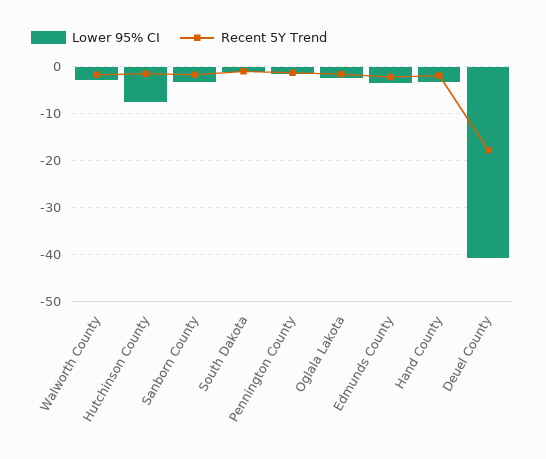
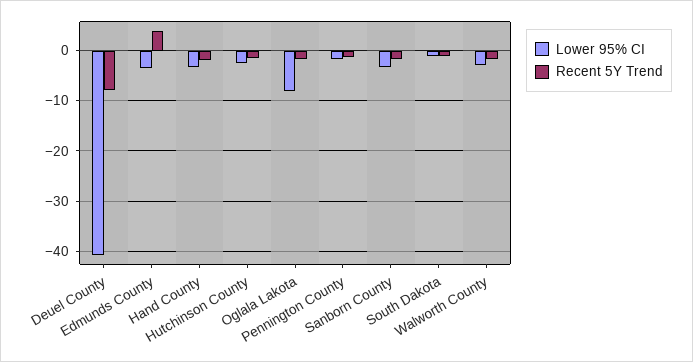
Lower 95% CI, Hutchinson County: -8 -> -2
Lower 95% CI, Oglala Lakota: -2 -> -8
Recent 5Y Trend, Edmunds County: -2 -> 4
Recent 5Y Trend, Deuel County: -18 -> -8

